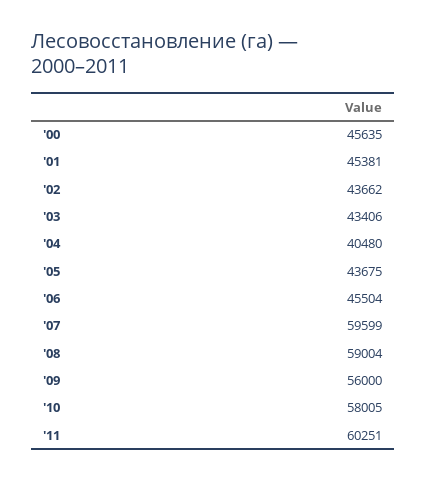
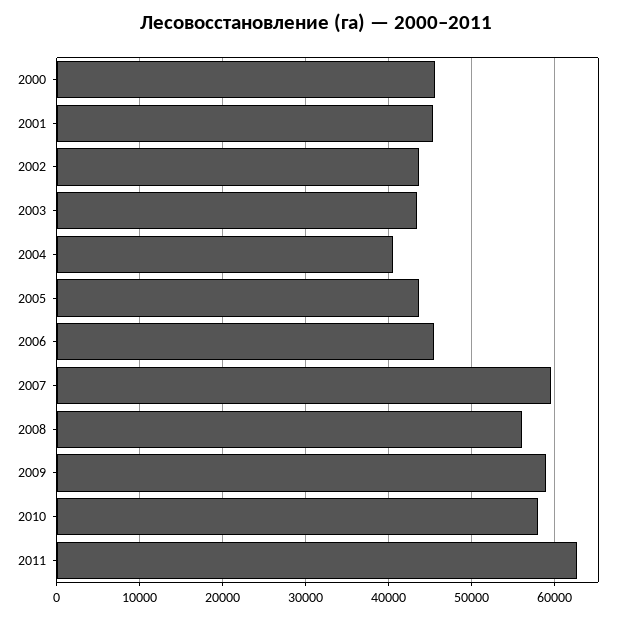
'08: 59004 -> 56000
'09: 56000 -> 59000
'11: 60251 -> 63000

